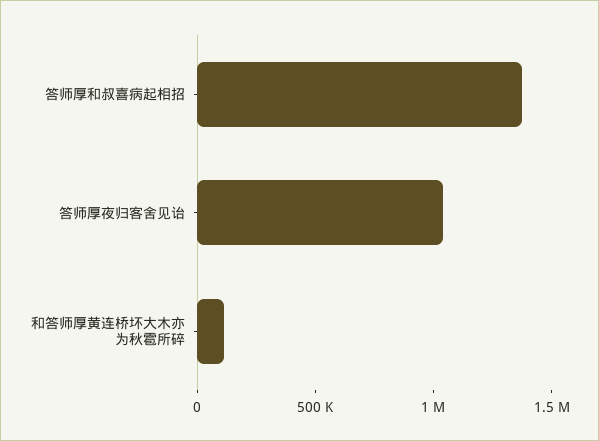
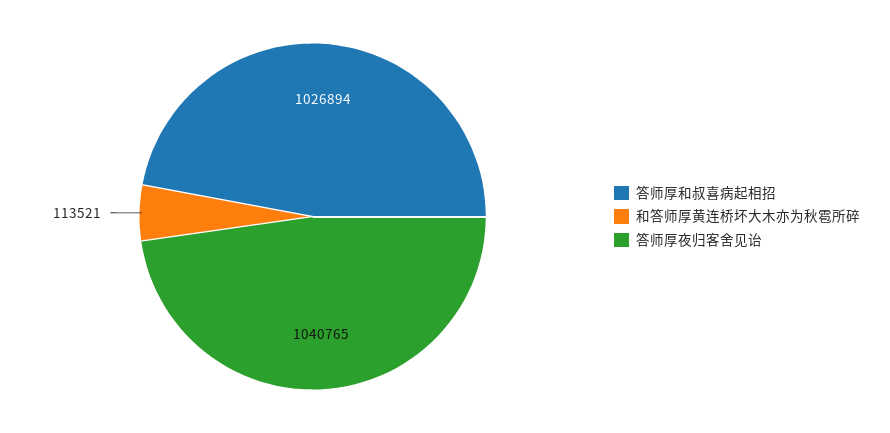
答师厚和叔喜病起相招: 1400000 -> 1026894

